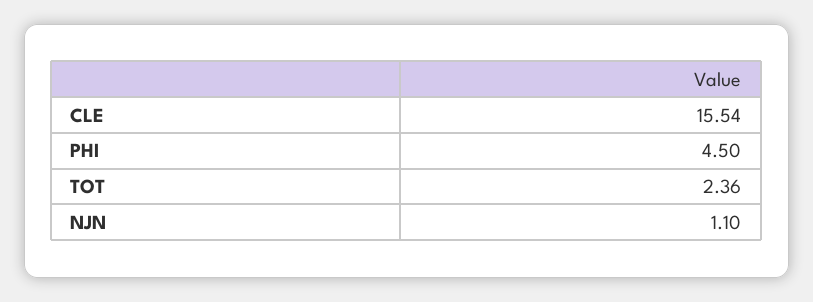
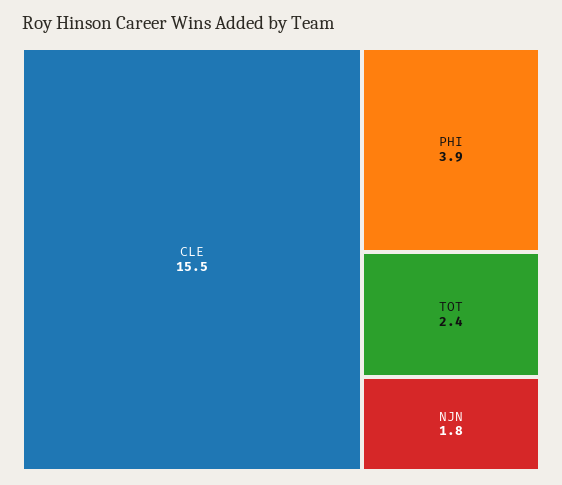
PHI: 4.5 -> 3.9
NJN: 1.1 -> 1.8

